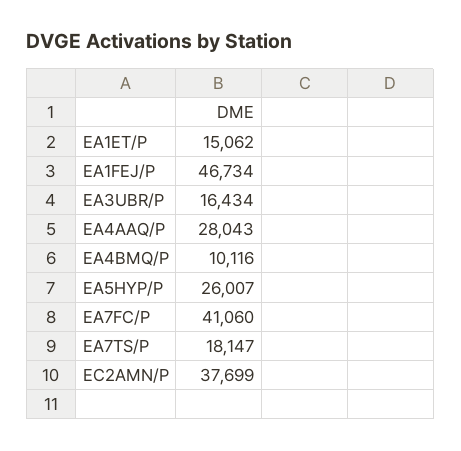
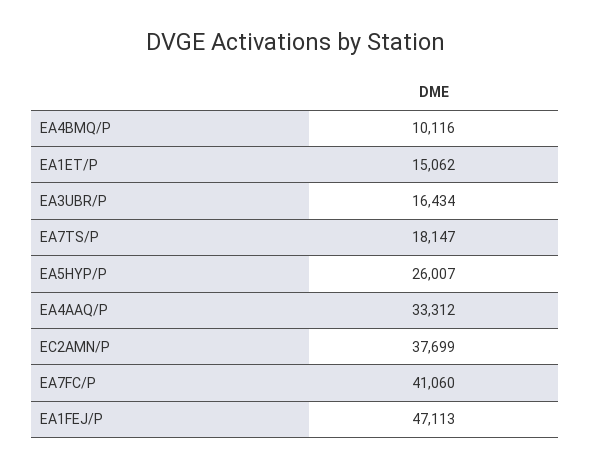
EA1FEJ/P: 46734 -> 47113
EA4AAQ/P: 28043 -> 33312

